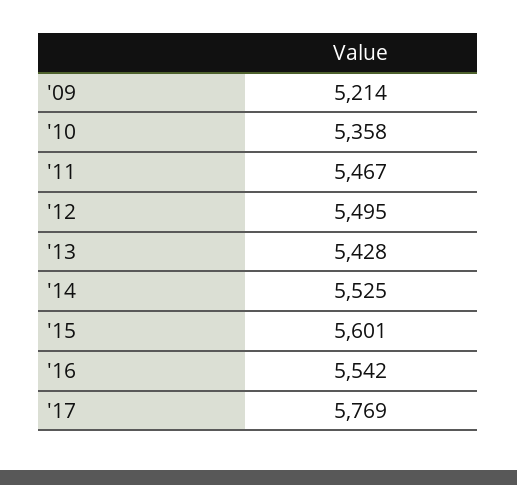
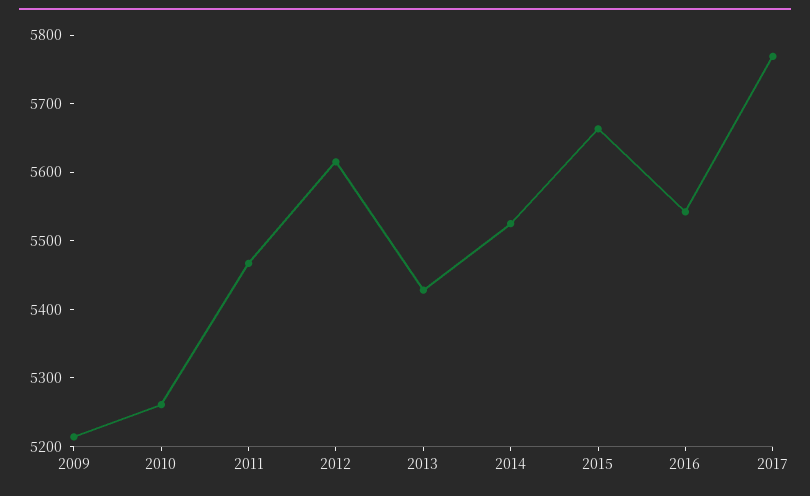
'10: 5358 -> 5260
'12: 5495 -> 5620
'15: 5601 -> 5660

